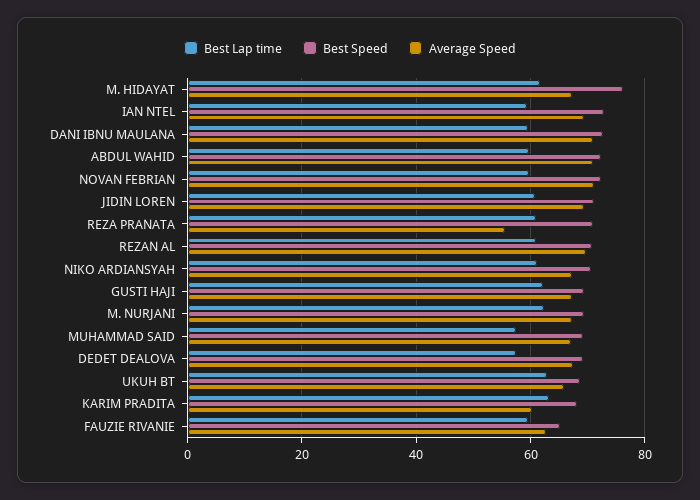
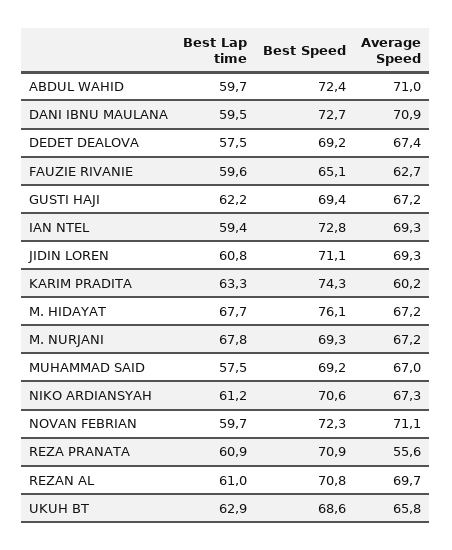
Best Lap time, M. HIDAYAT: 62 -> 67.7
Best Lap time, M. NURJANI: 62 -> 67.8
Best Speed, KARIM PRADITA: 68 -> 74.3

